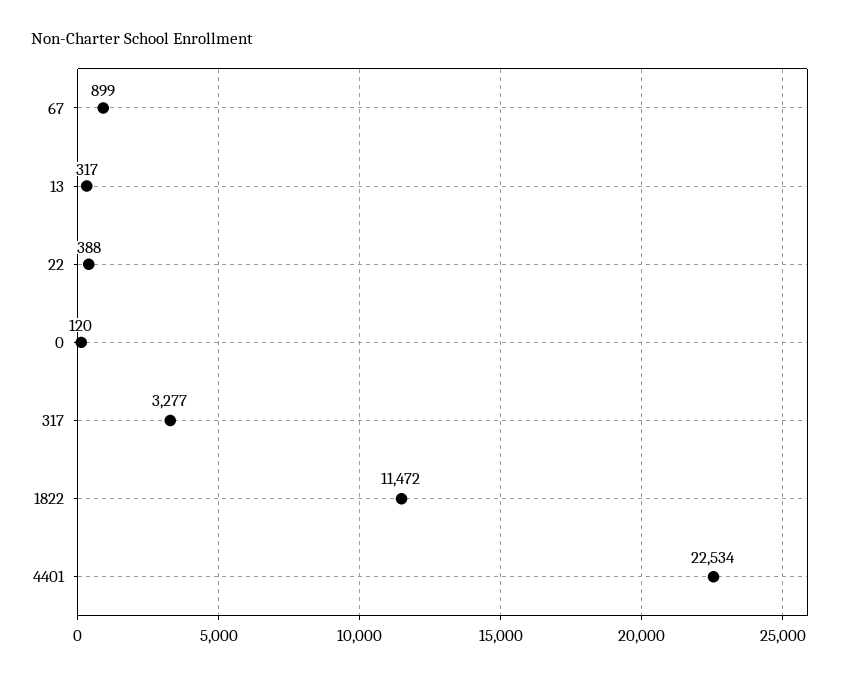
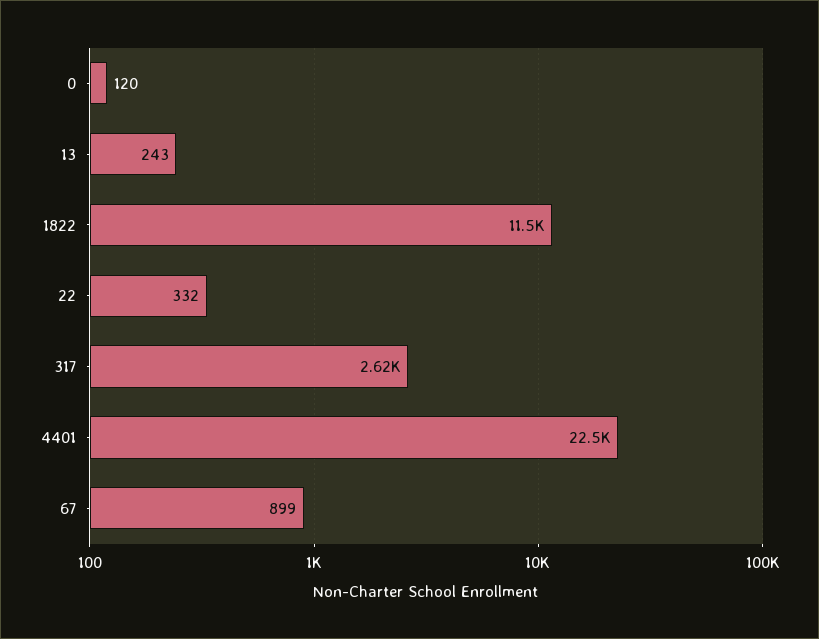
13: 317 -> 243
22: 388 -> 332
317: 3277 -> 2620

